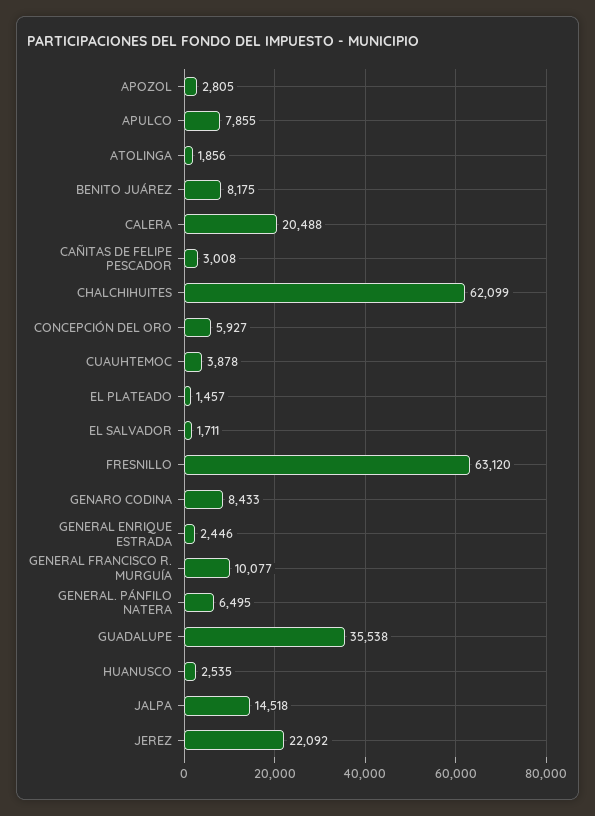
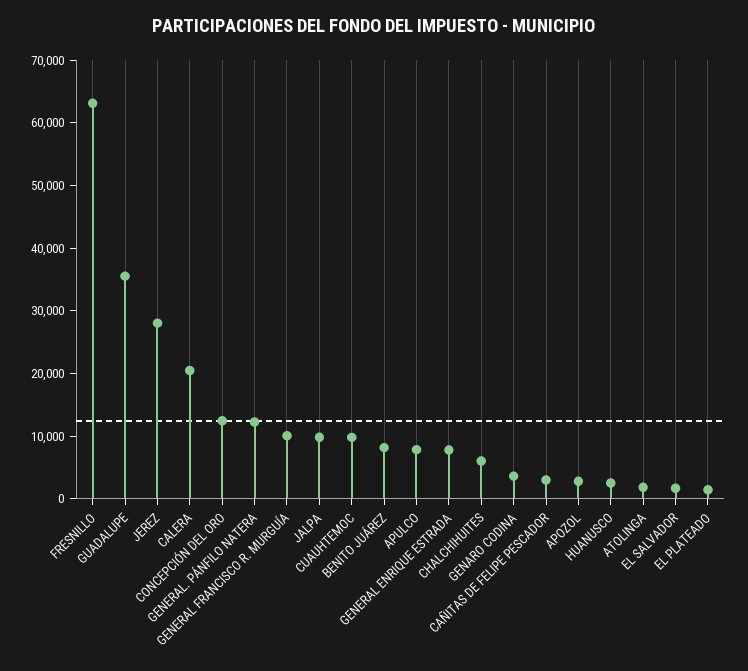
CHALCHIHUITES: 62099 -> 6000
CONCEPCIÓN DEL ORO: 5927 -> 12000
CUAUHTEMOC: 3878 -> 10000
GENARO CODINA: 8433 -> 4000
GENERAL ENRIQUE ESTRADA: 2446 -> 8000
GENERAL. PÁNFILO NATERA: 6495 -> 12000
JALPA: 14518 -> 10000
JEREZ: 22092 -> 28000

